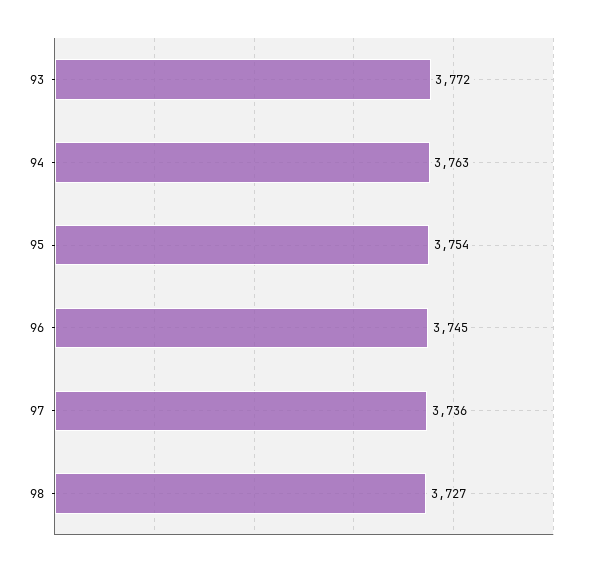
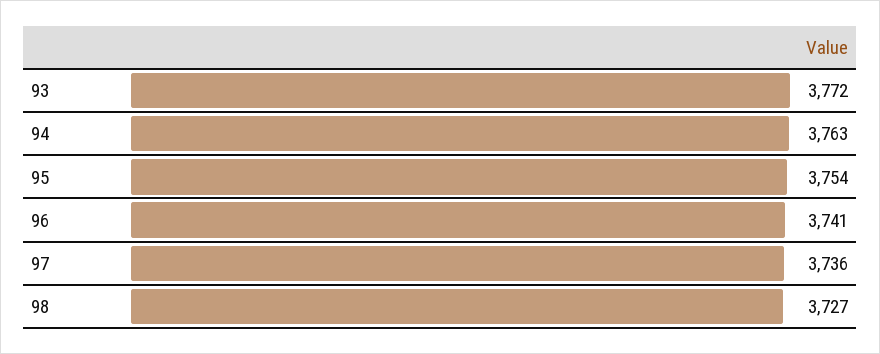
96: 3745 -> 3741

